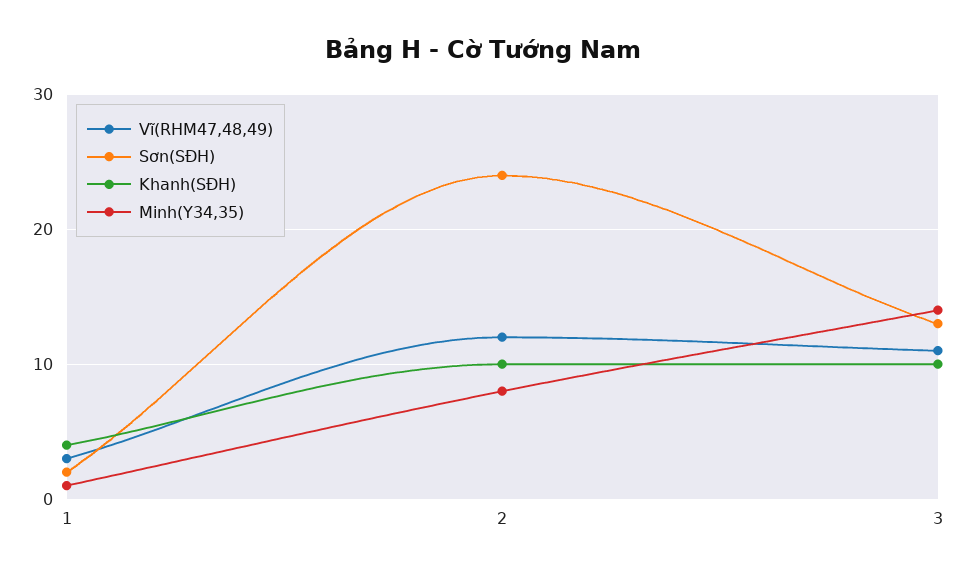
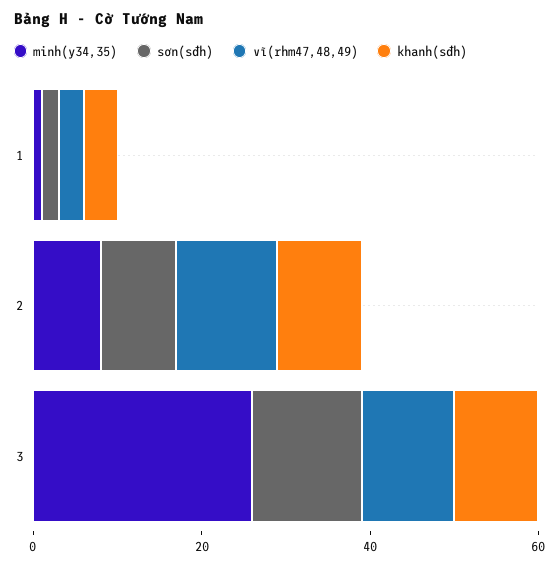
Sơn(SĐH), 2: 24 -> 10
Minh(Y34,35), 3: 14 -> 25

